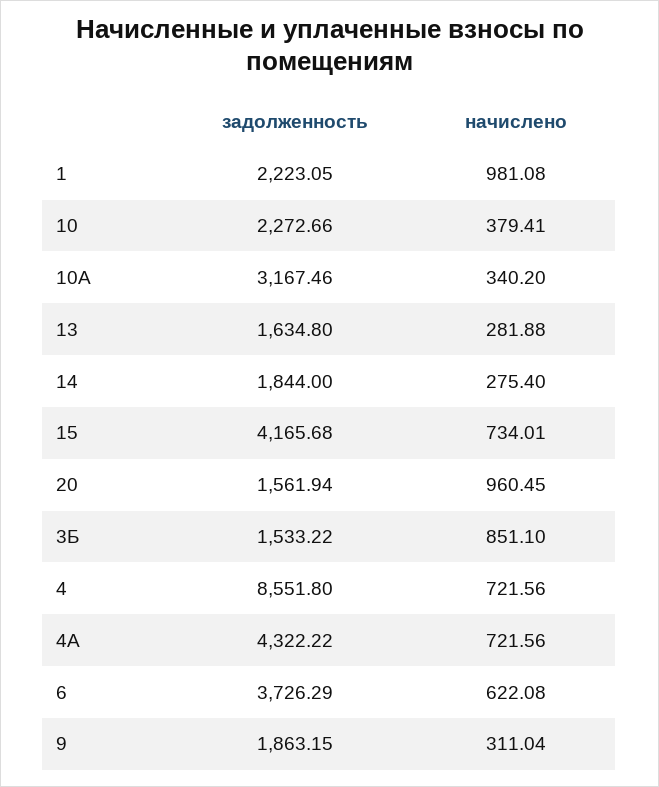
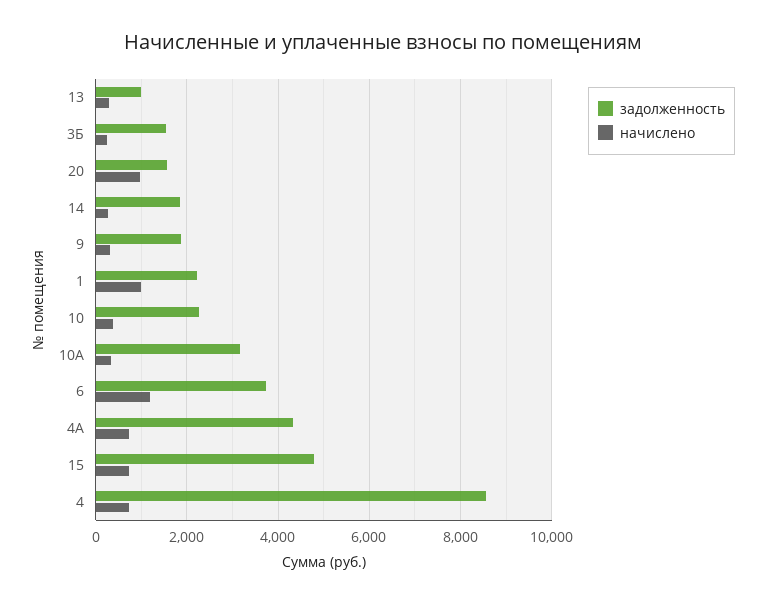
задолженность, 13: 1634.8 -> 1000
задолженность, 15: 4165.68 -> 4800
начислено, 3Б: 851.1 -> 200
начислено, 6: 622.08 -> 1200

